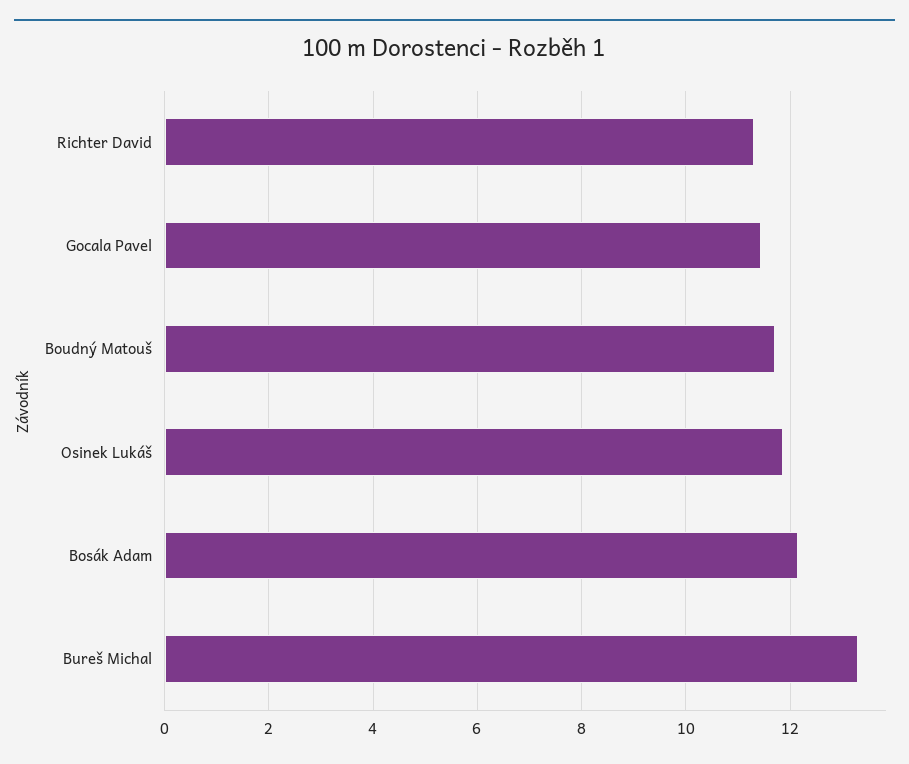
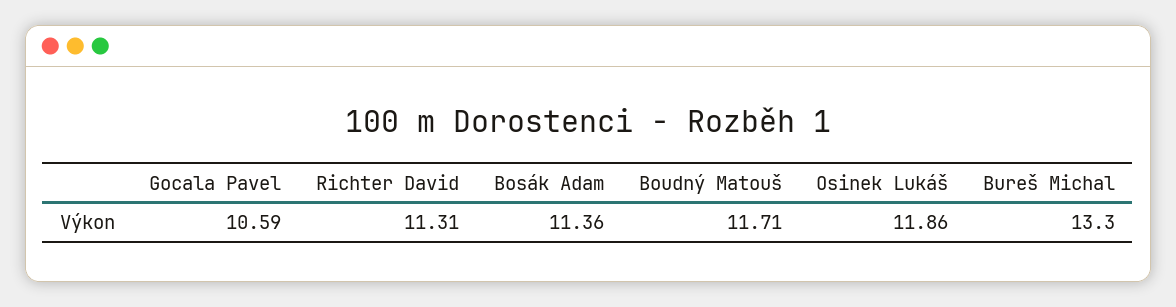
Gocala Pavel: 11.4 -> 10.59
Bosák Adam: 12.2 -> 11.36

